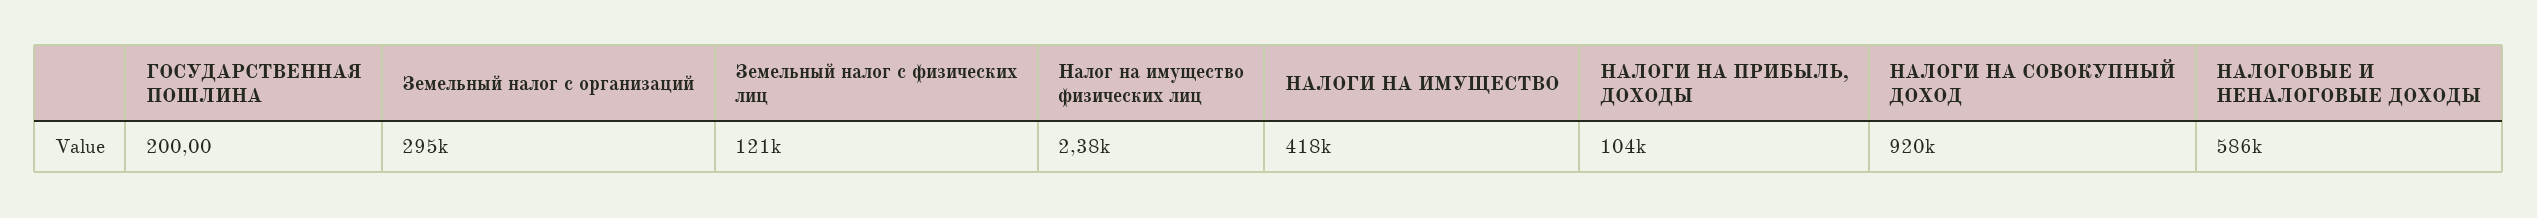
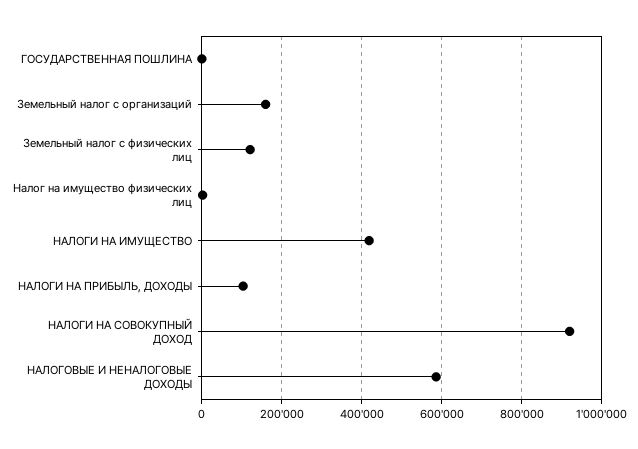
Земельный налог с организаций: 295000 -> 160000

